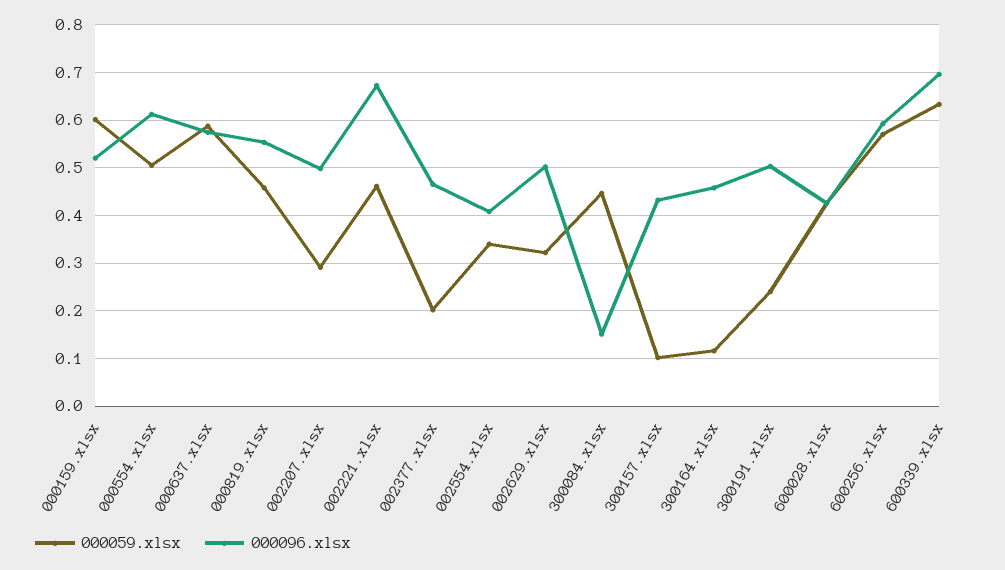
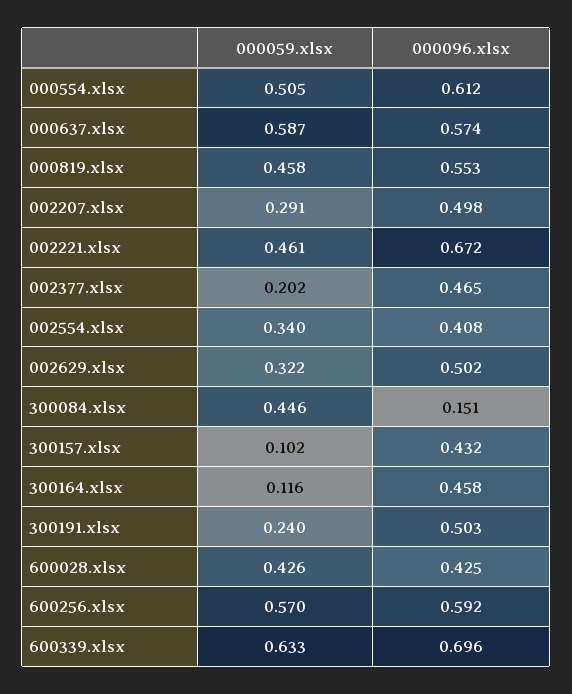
000059.xlsx, 000159.xlsx: 0.6 -> none
000096.xlsx, 000159.xlsx: 0.52 -> none

